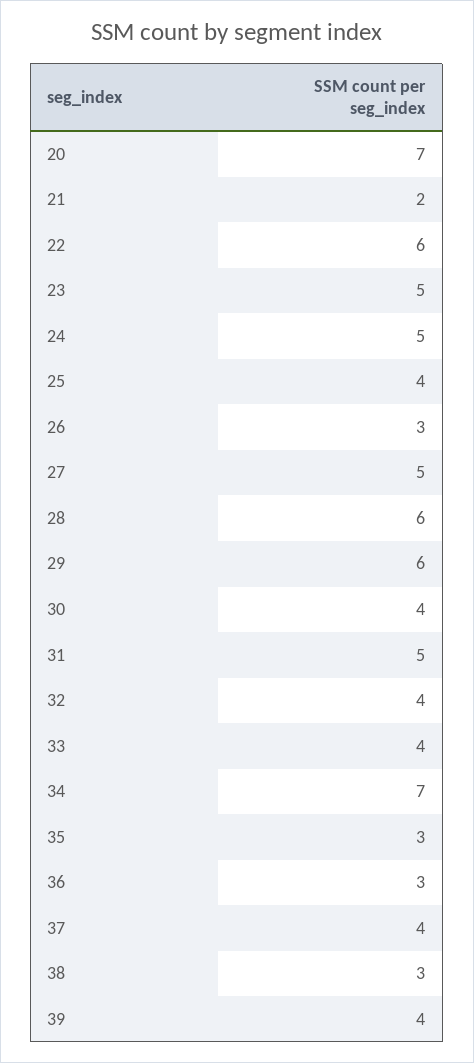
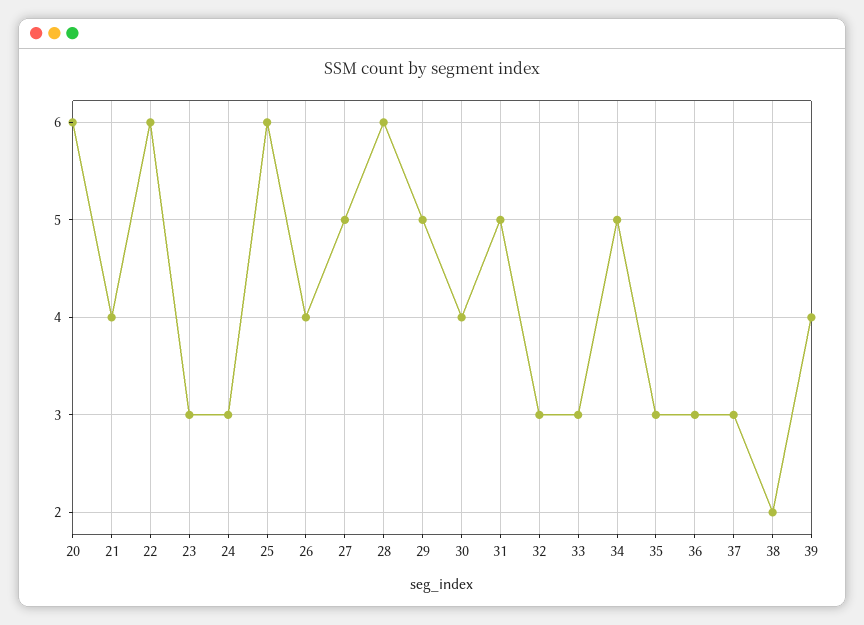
20: 7 -> 6
21: 2 -> 4
23: 5 -> 3
24: 5 -> 3
25: 4 -> 6
26: 3 -> 4
29: 6 -> 5
32: 4 -> 3
33: 4 -> 3
34: 7 -> 5
37: 4 -> 3
38: 3 -> 2

